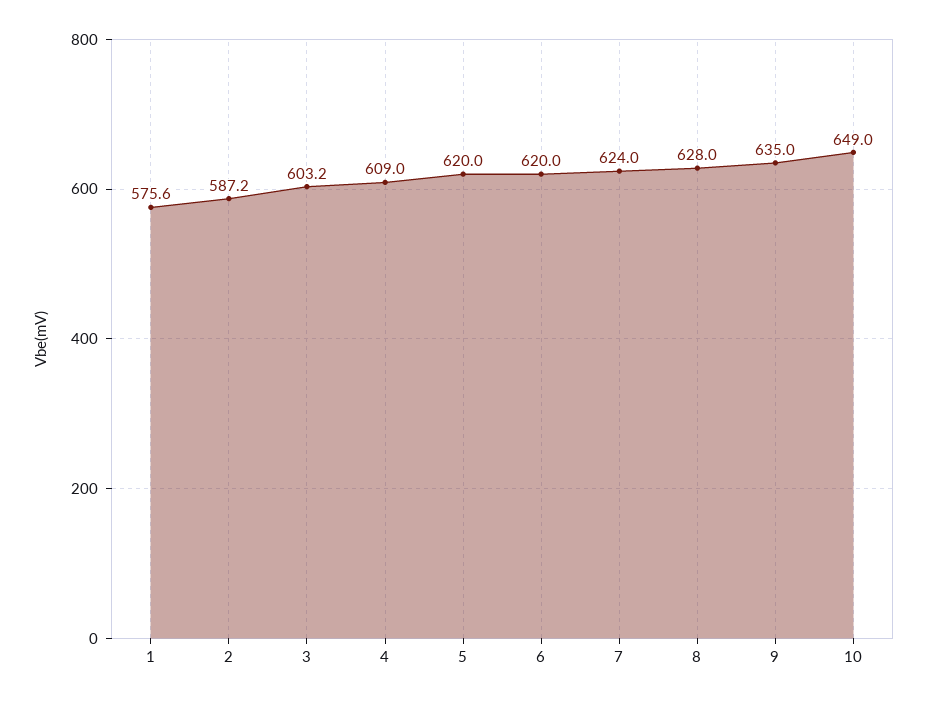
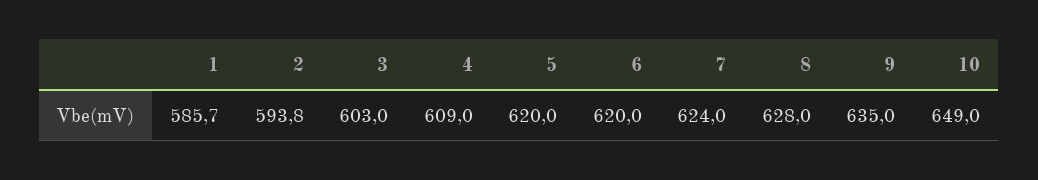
1: 575.6 -> 585.7
2: 587.2 -> 593.8
3: 603.2 -> 603

